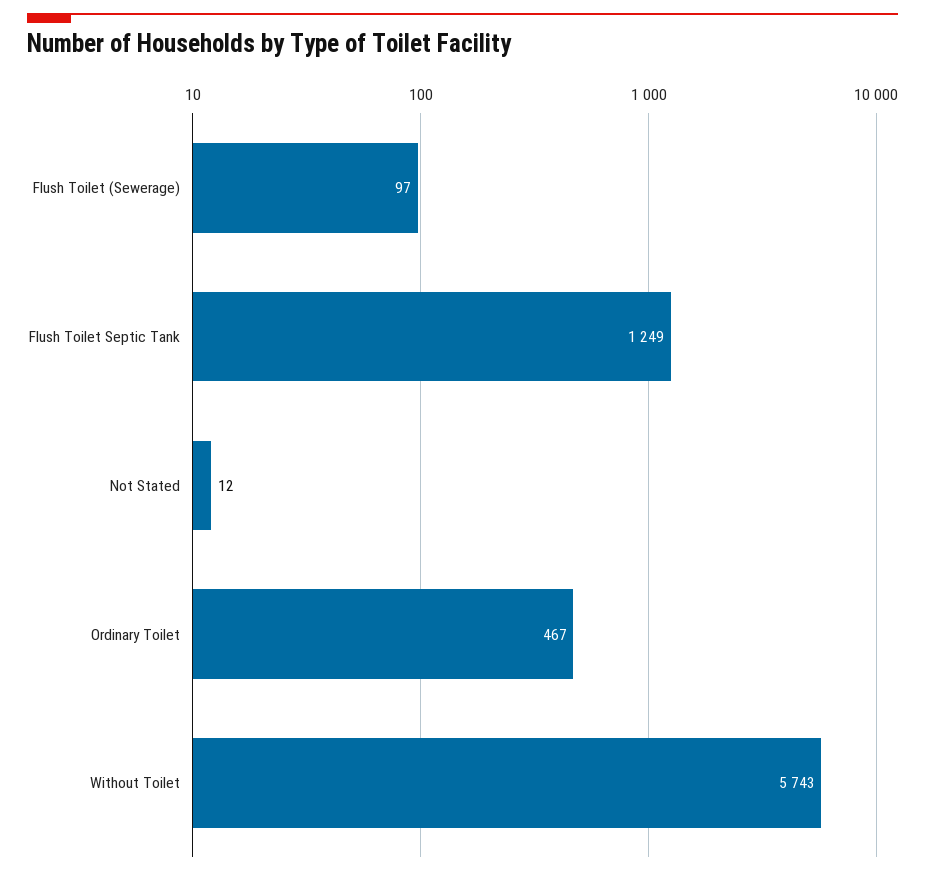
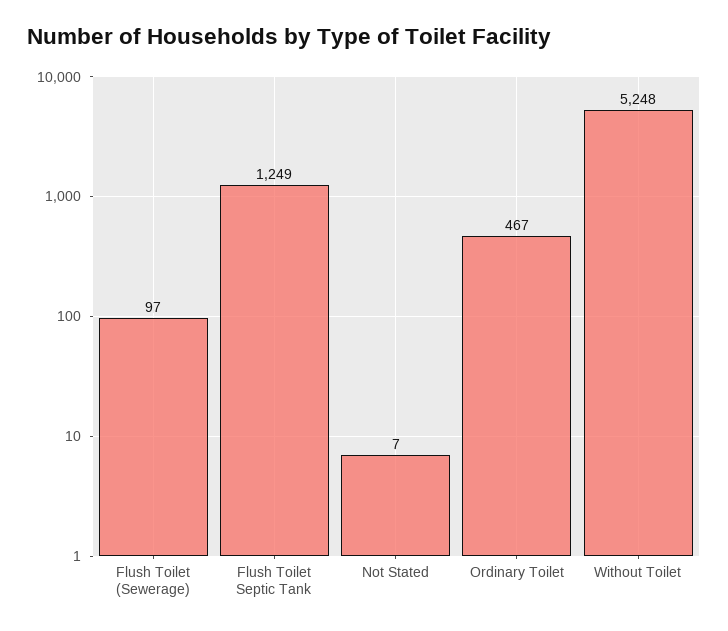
Not Stated: 12 -> 7
Without Toilet: 5743 -> 5248

